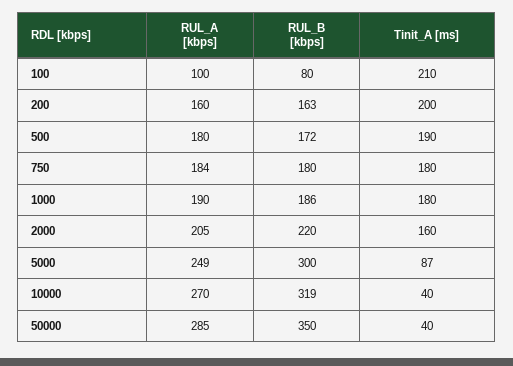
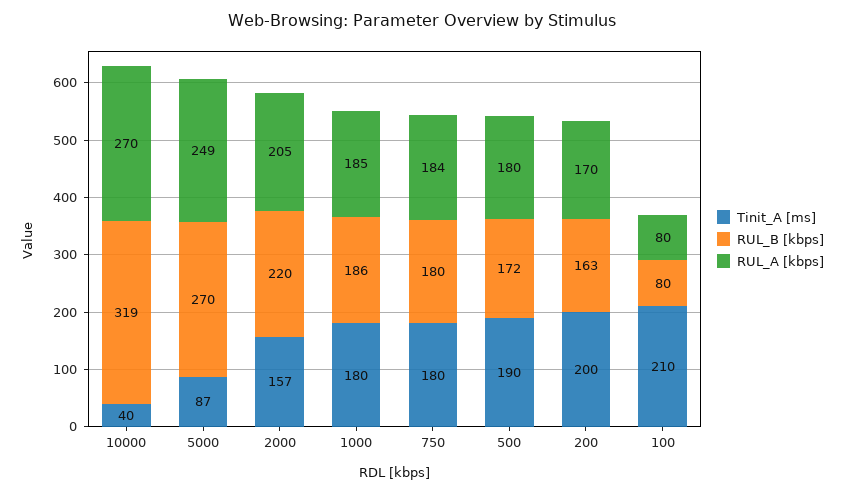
RUL_A [kbps], 100: 100 -> 80
RUL_A [kbps], 200: 160 -> 170
RUL_A [kbps], 1000: 190 -> 185
Tinit_A [ms], 2000: 160 -> 157
RUL_B [kbps], 5000: 300 -> 270
RUL_A [kbps], 50000: 285 -> none
RUL_B [kbps], 50000: 350 -> none
Tinit_A [ms], 50000: 40 -> none

